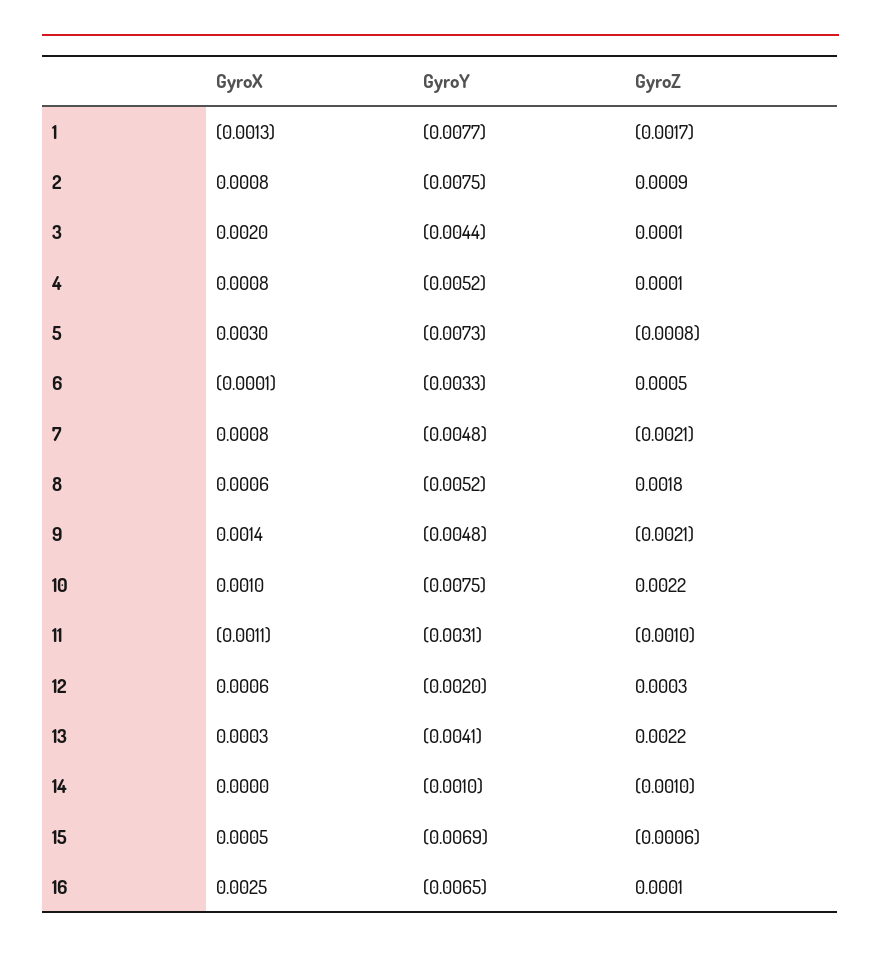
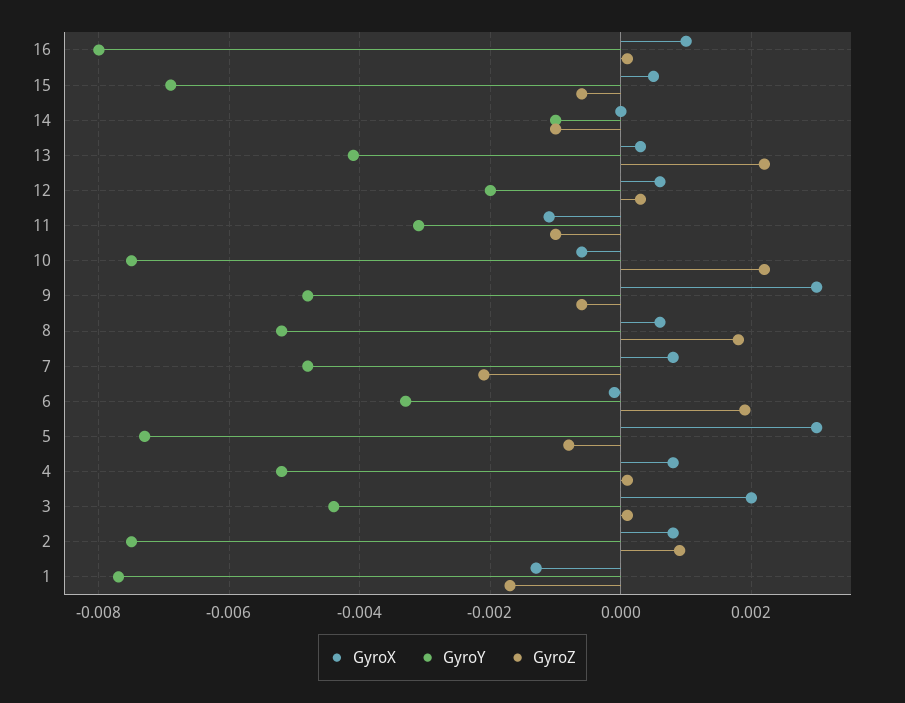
GyroZ, 6: 0.0005 -> 0.002
GyroX, 9: 0.0014 -> 0.003
GyroZ, 9: -0.0021 -> -0.0005
GyroX, 10: 0.001 -> -0.0005
GyroX, 16: 0.0025 -> 0.001
GyroY, 16: -0.0065 -> -0.008

